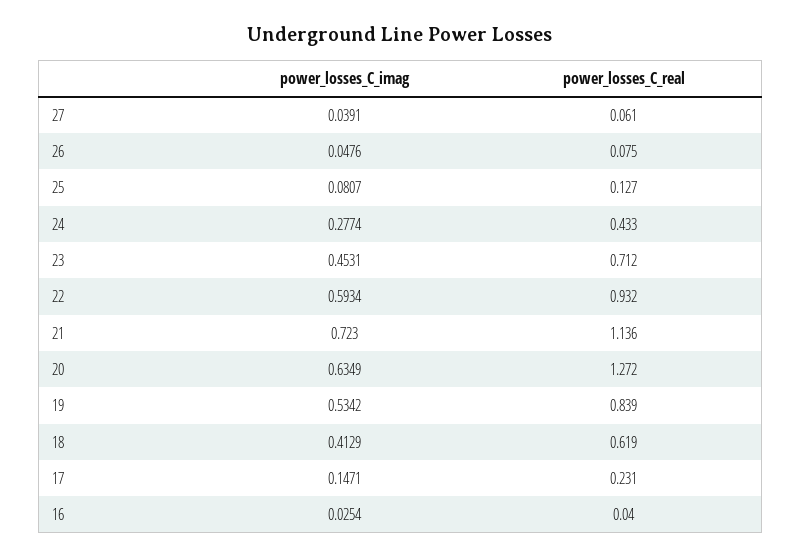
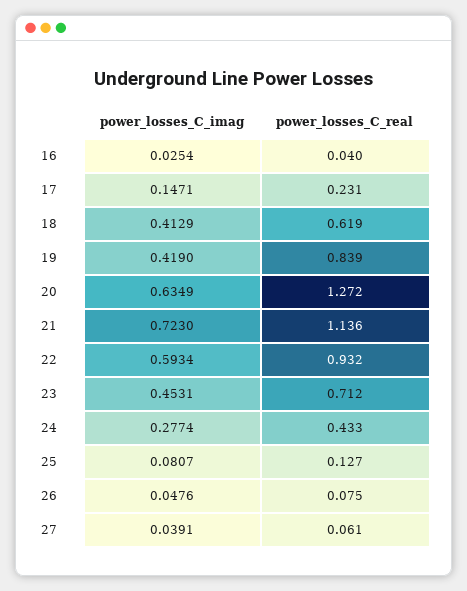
power_losses_C_imag, 19: 0.5342 -> 0.419

